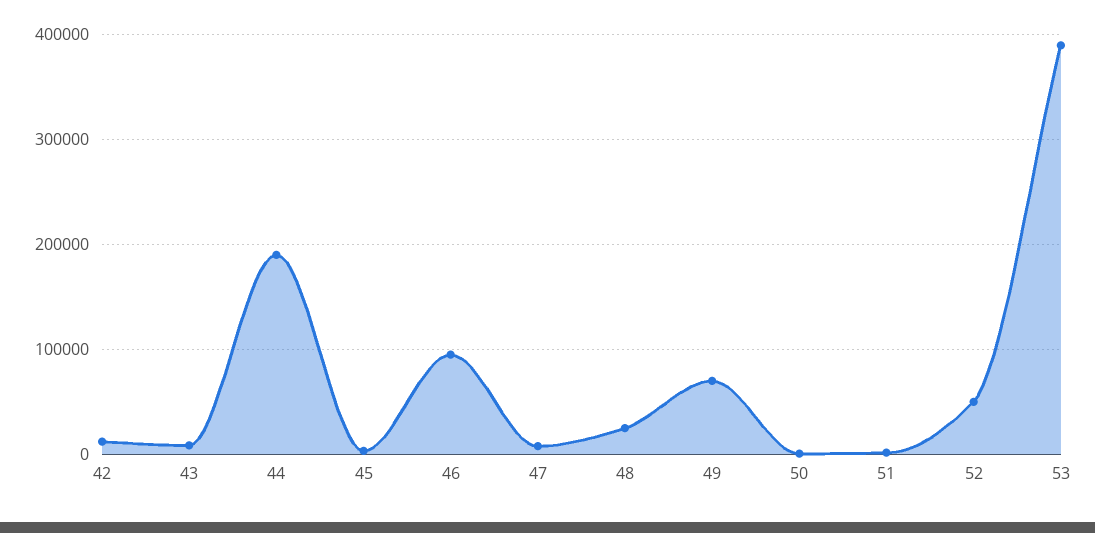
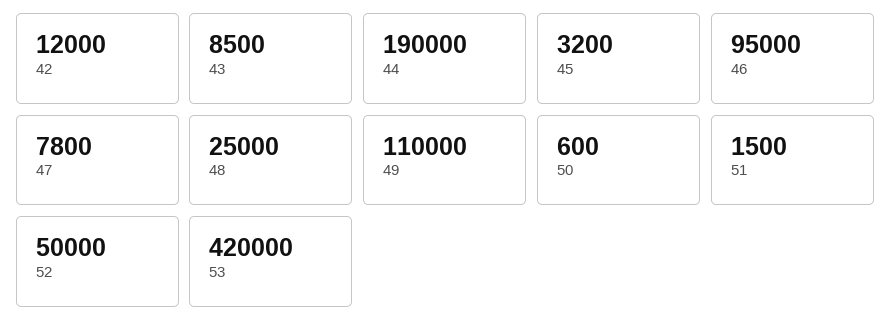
49: 70000 -> 110000
53: 390000 -> 420000

